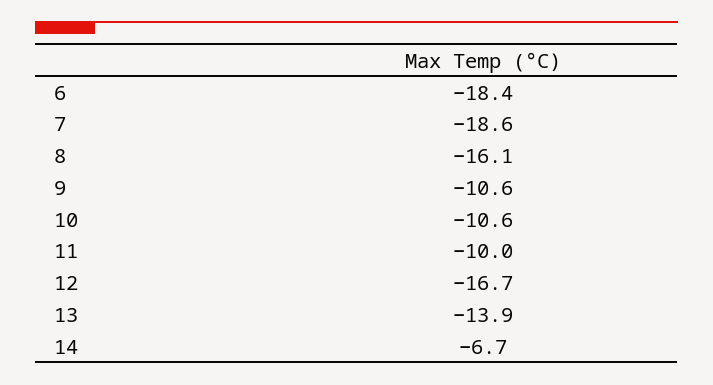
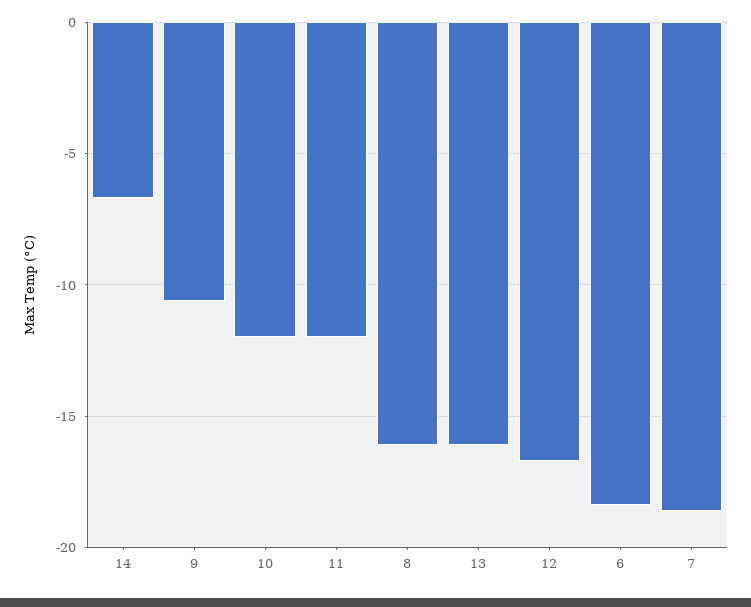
10: -10.6 -> -12
11: -10 -> -12
13: -13.9 -> -16

